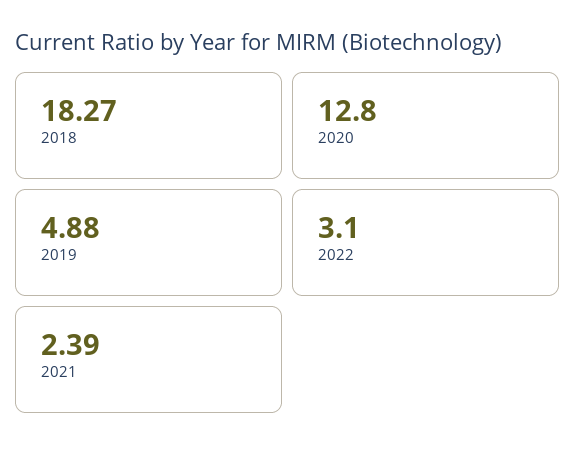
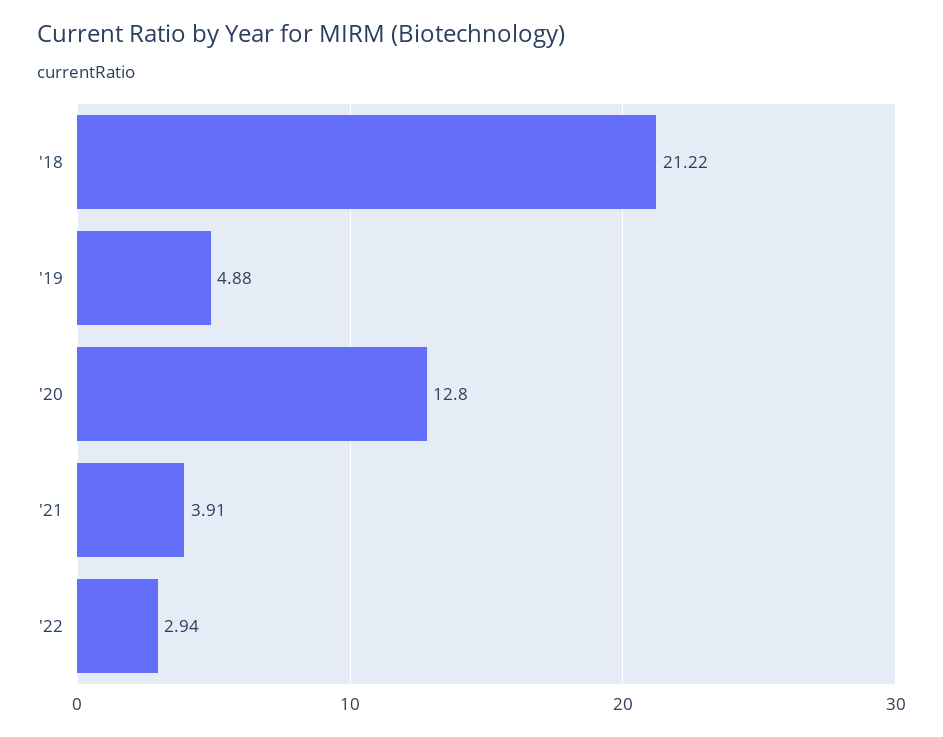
2018: 18.27 -> 21.22
2022: 3.1 -> 2.94
2021: 2.39 -> 3.91

